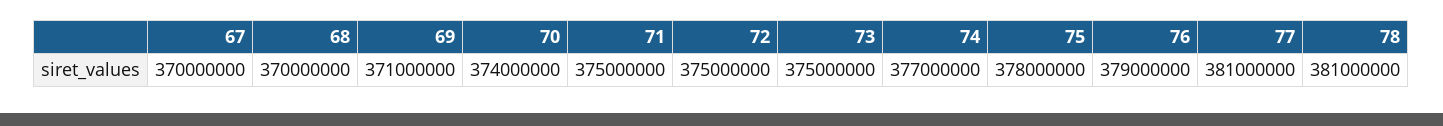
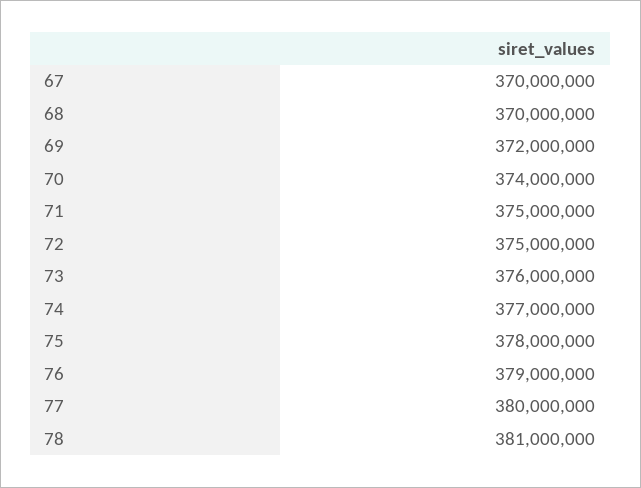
69: 371000000 -> 372000000
73: 375000000 -> 376000000
77: 381000000 -> 380000000

